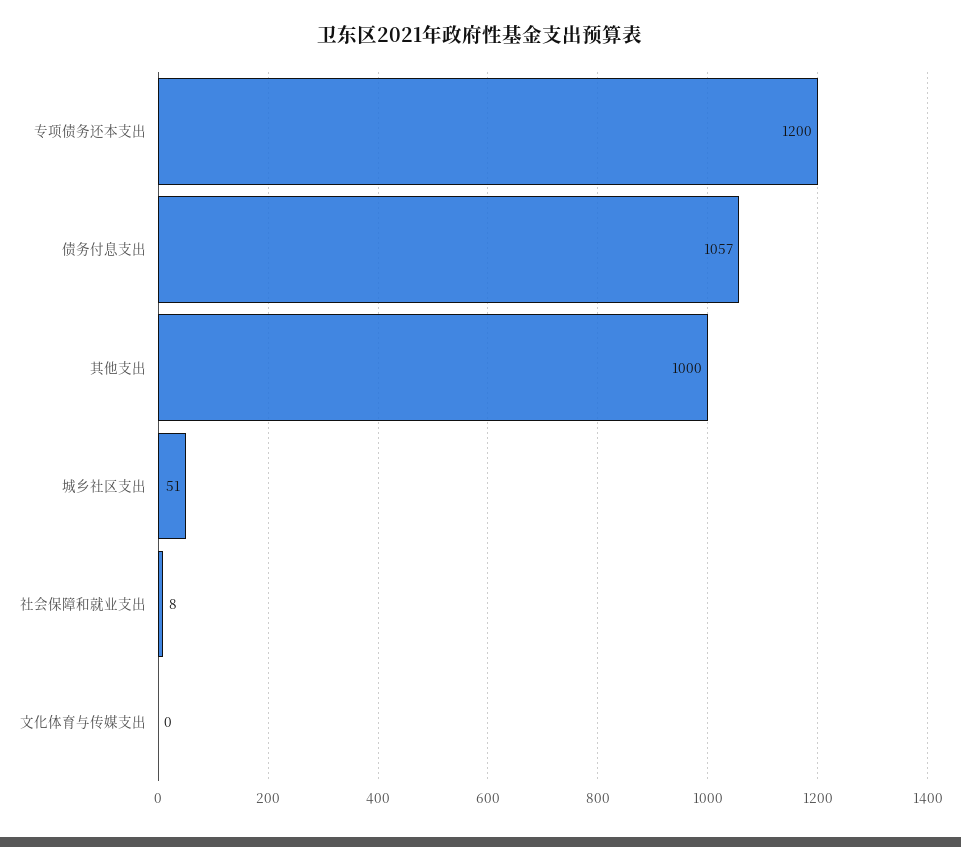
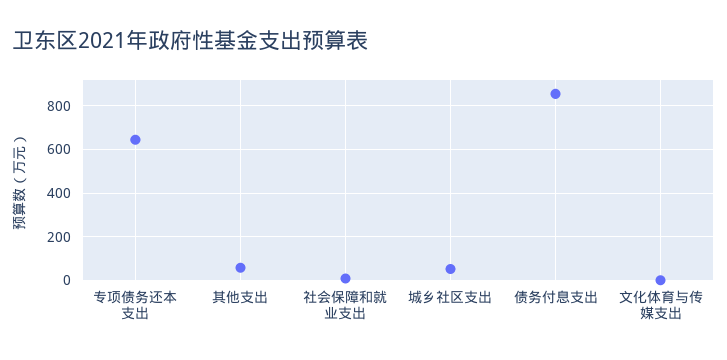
专项债务还本支出: 1200 -> 650
债务付息支出: 1057 -> 850
其他支出: 1000 -> 50

